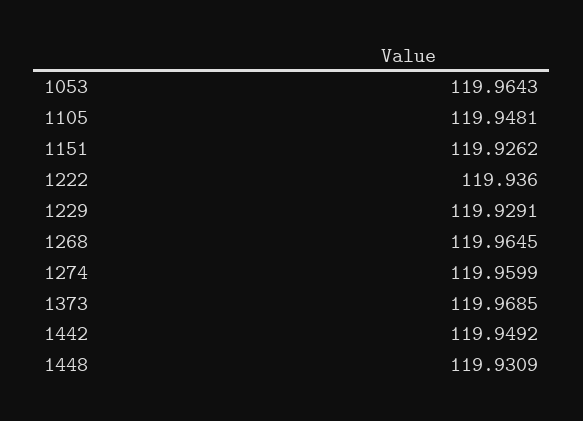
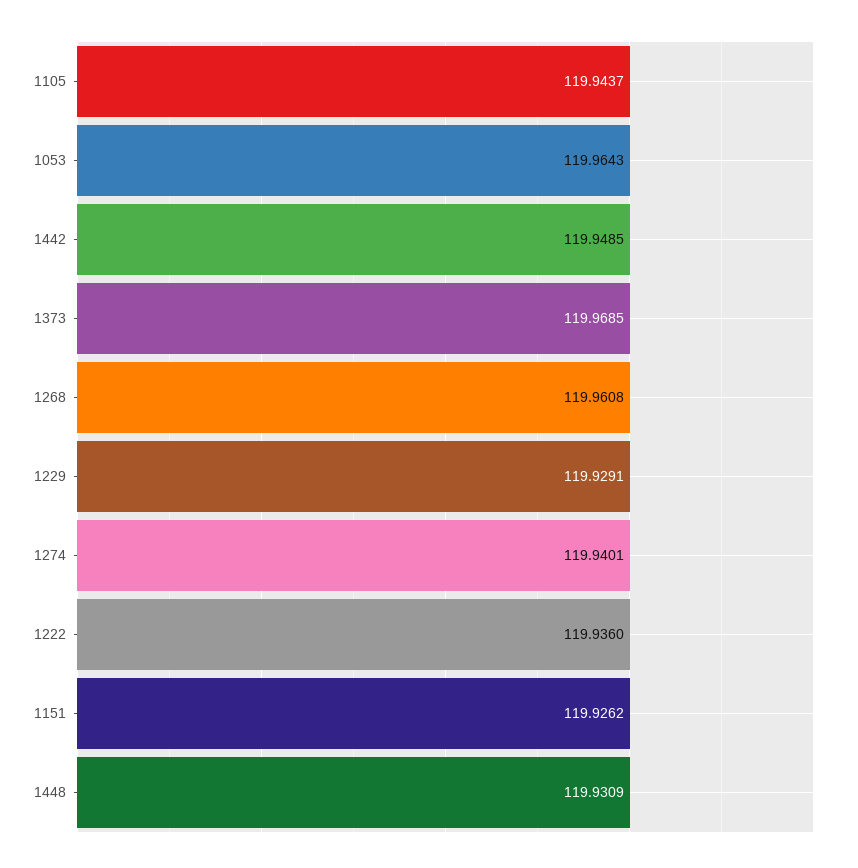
1105: 119.9481 -> 119.9437
1268: 119.9645 -> 119.9608
1274: 119.9599 -> 119.9401
1442: 119.9492 -> 119.9485

